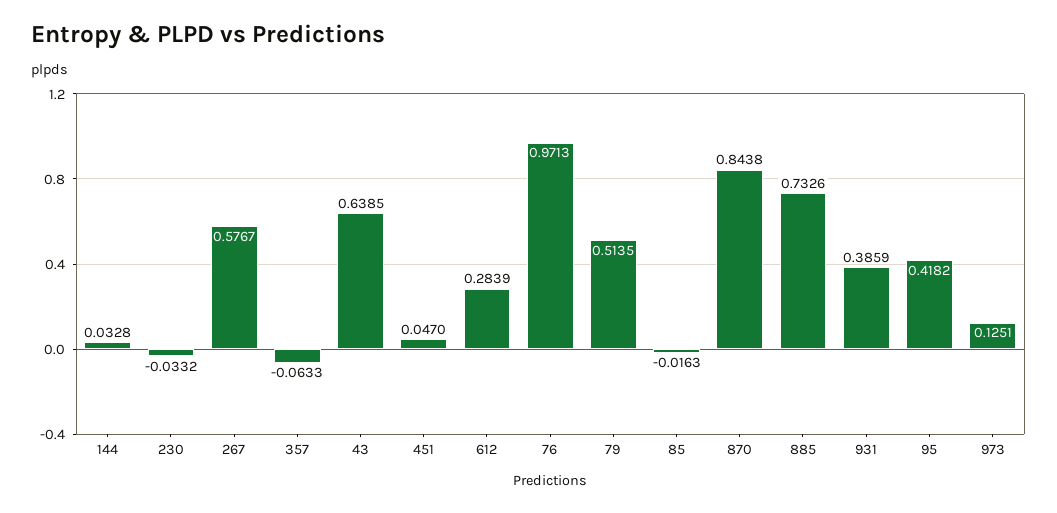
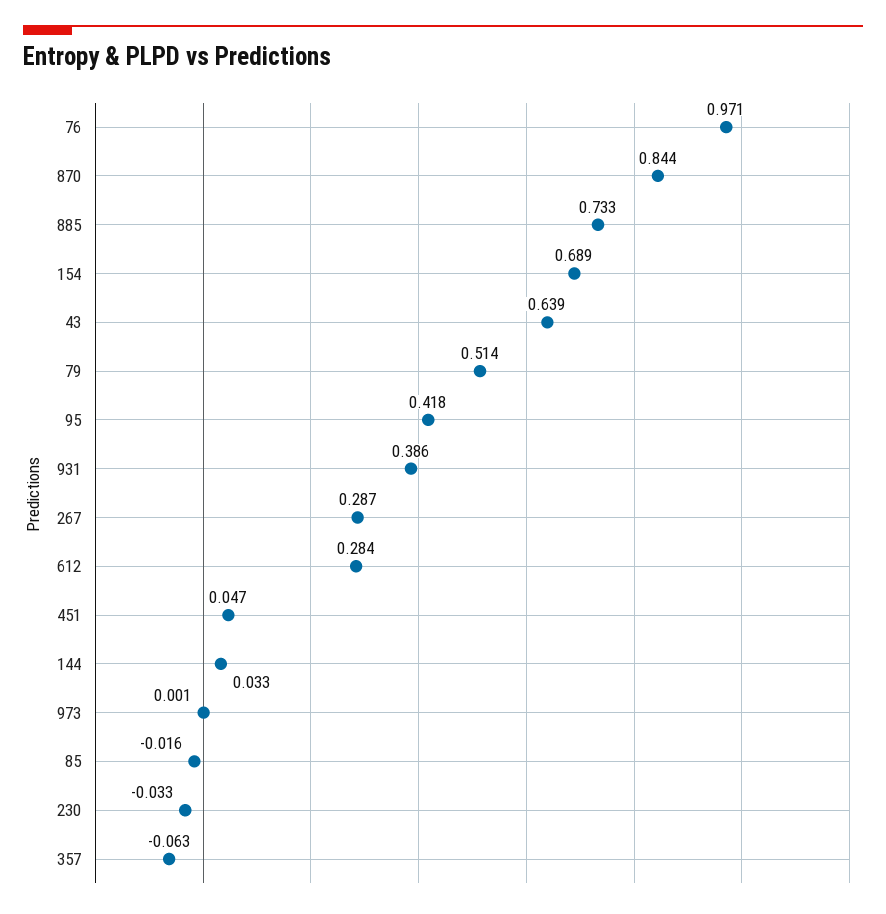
267: 0.5767 -> 0.287
973: 0.1251 -> 0.001
154: none -> 0.689

